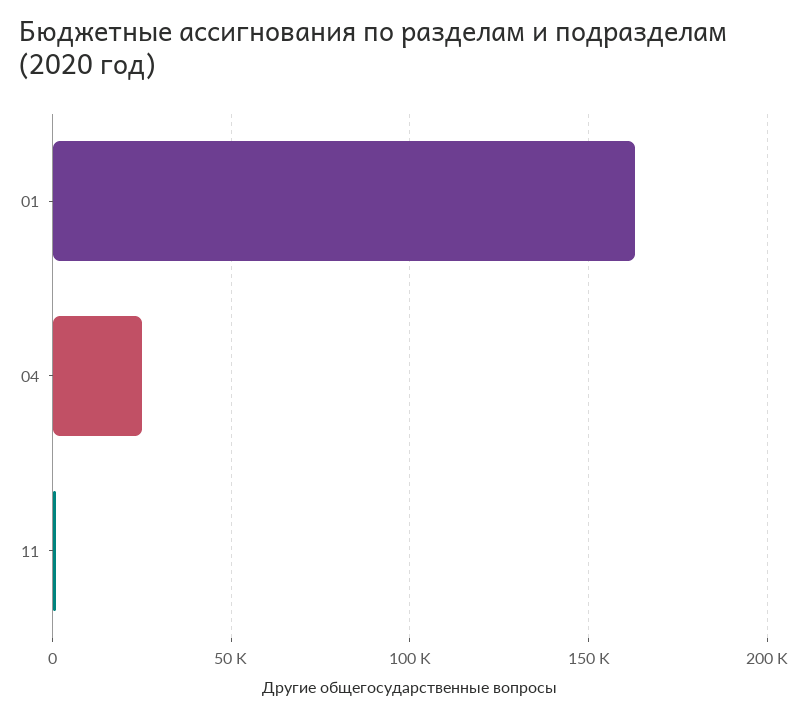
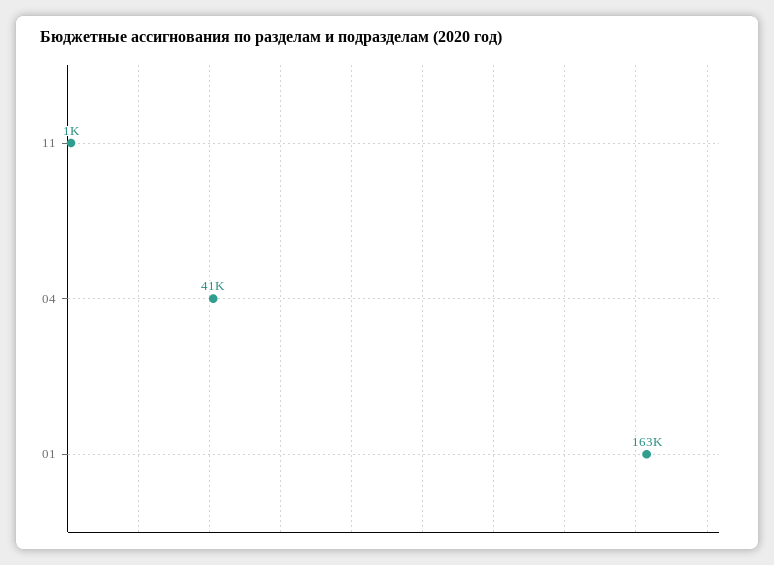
04: 25000 -> 41000

